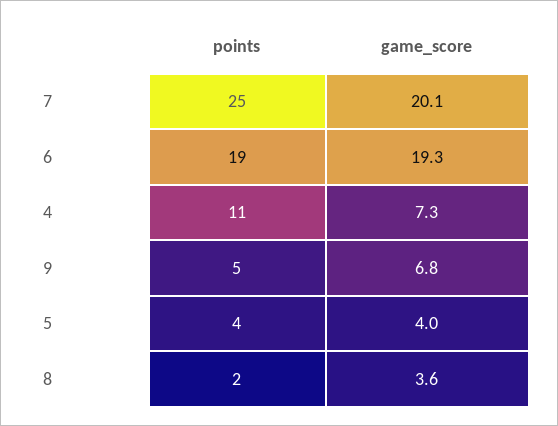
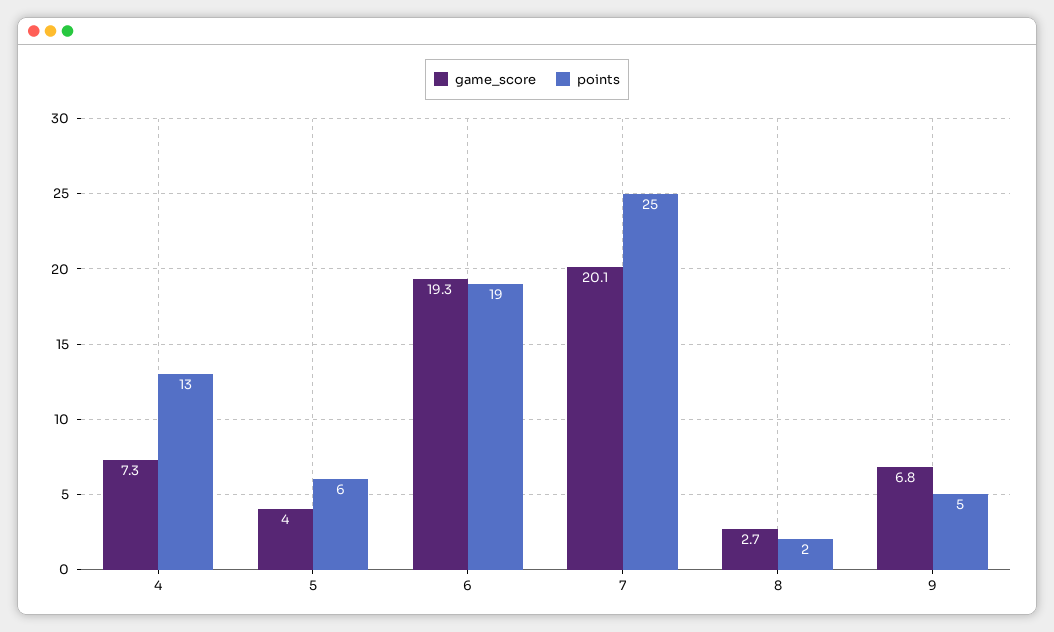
points, 4: 11 -> 13
points, 5: 4 -> 6
game_score, 8: 3.6 -> 2.7

